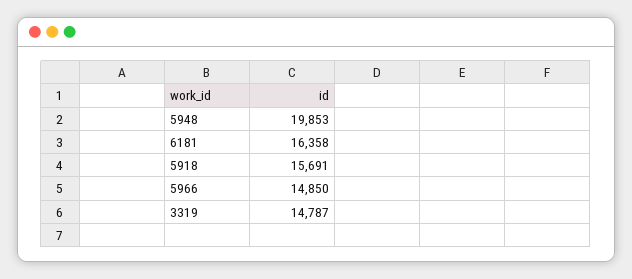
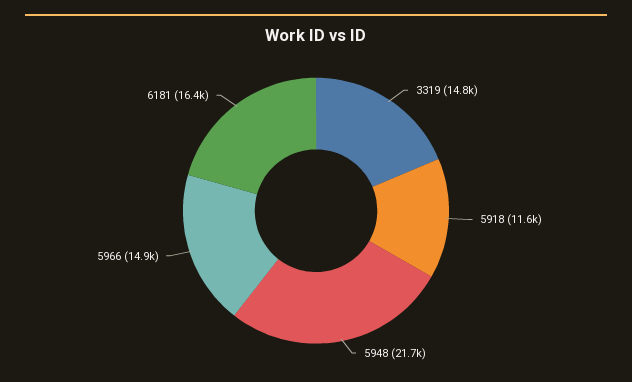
5948: 19853 -> 21700
5918: 15691 -> 11600

